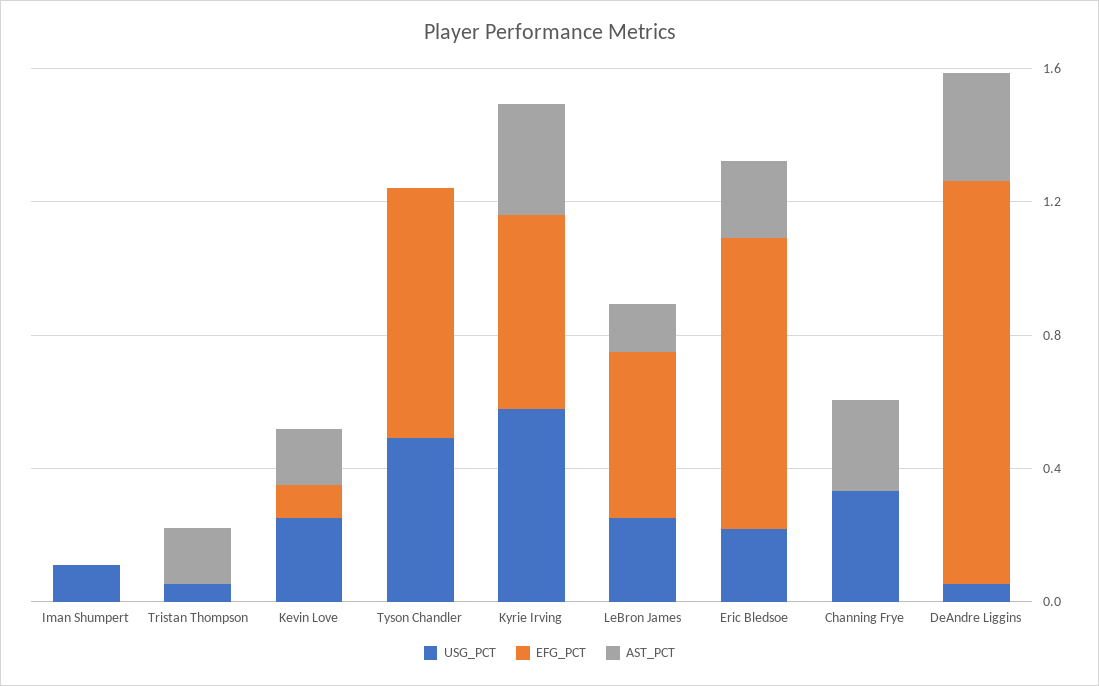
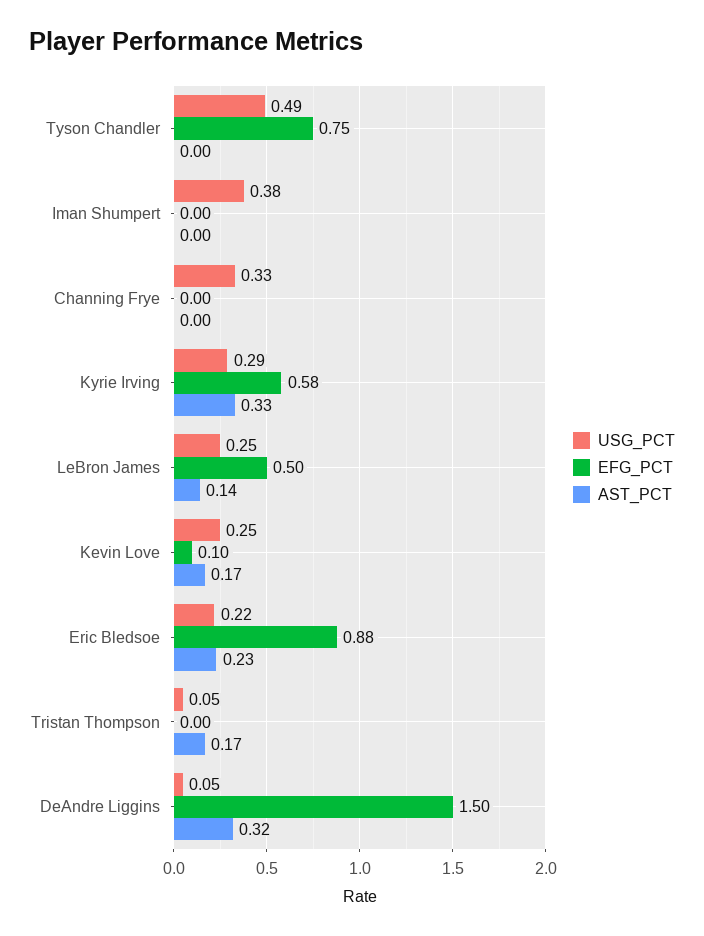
USG_PCT, Iman Shumpert: 0.1 -> 0.38
USG_PCT, Kyrie Irving: 0.6 -> 0.29
AST_PCT, Channing Frye: 0.3 -> 0
EFG_PCT, DeAndre Liggins: 1.2 -> 1.5

